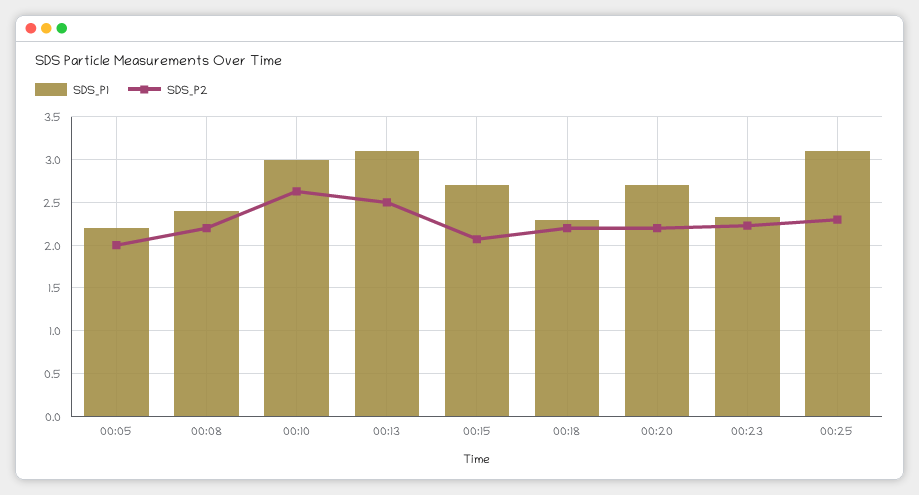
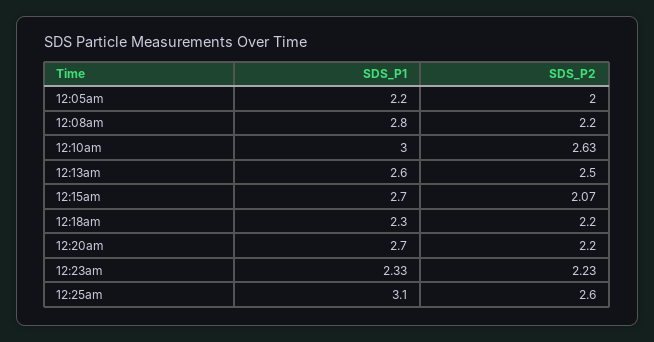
SDS_P1, 00:08: 2.4 -> 2.8
SDS_P1, 00:13: 3.1 -> 2.6
SDS_P2, 00:25: 2.3 -> 2.6

